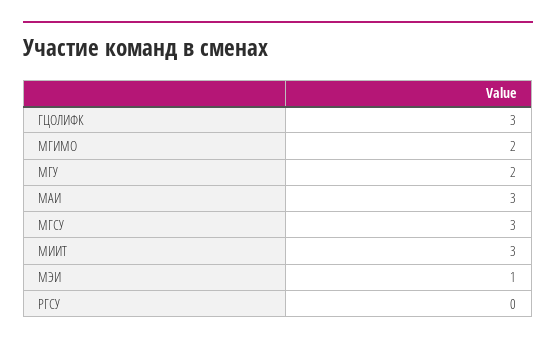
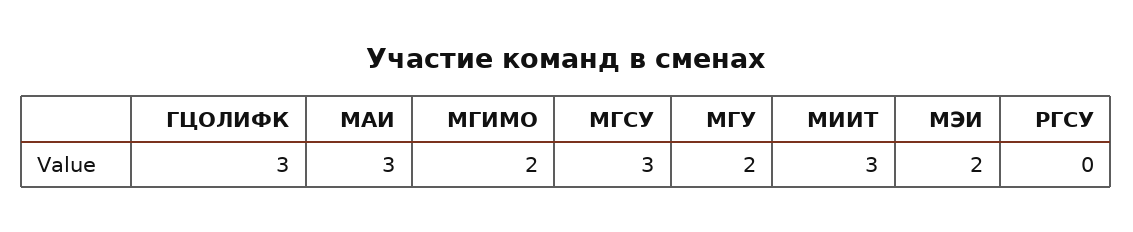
МЭИ: 1 -> 2

